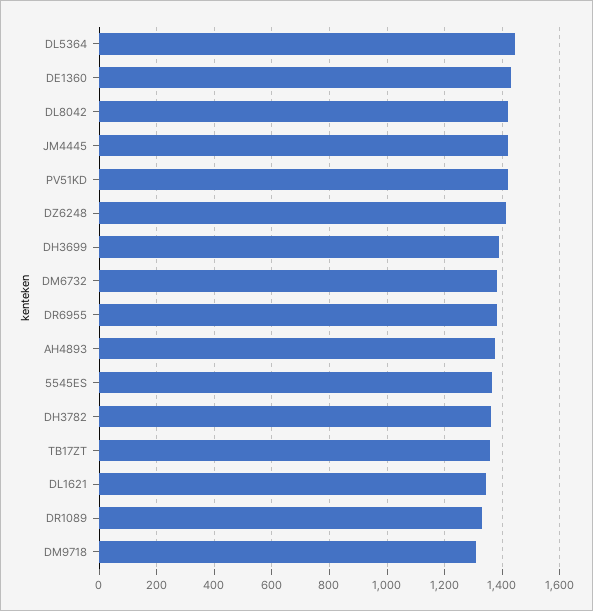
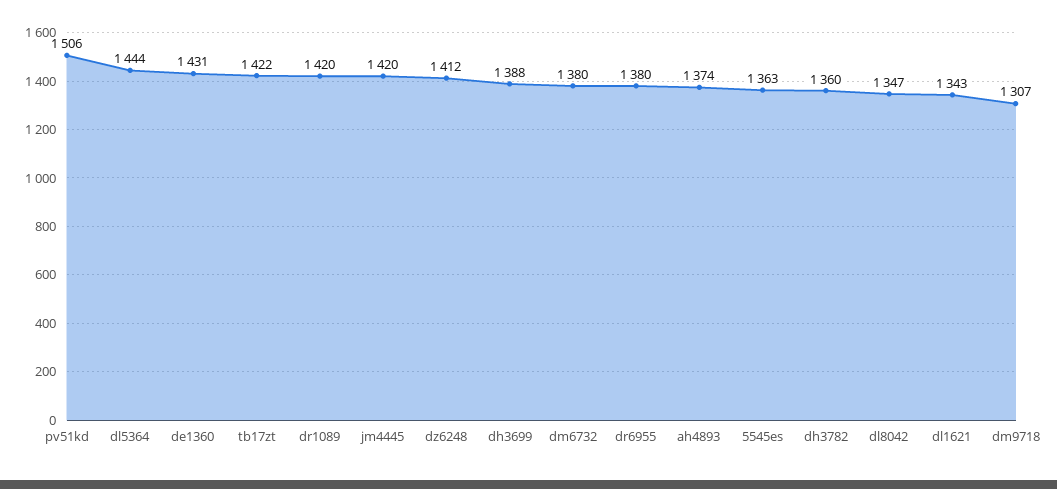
DL8042: 1425 -> 1347
PV51KD: 1425 -> 1506
TB17ZT: 1350 -> 1422
DR1089: 1325 -> 1420

